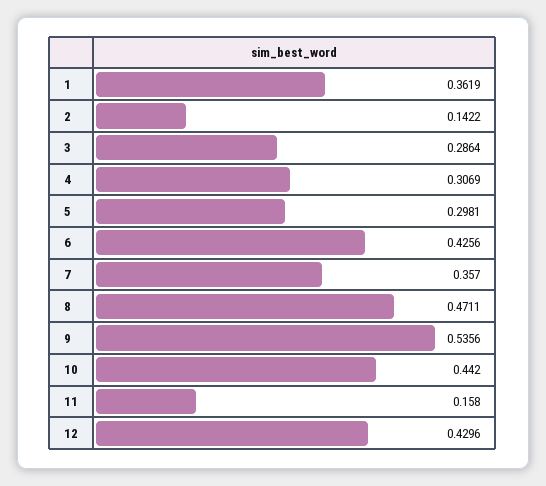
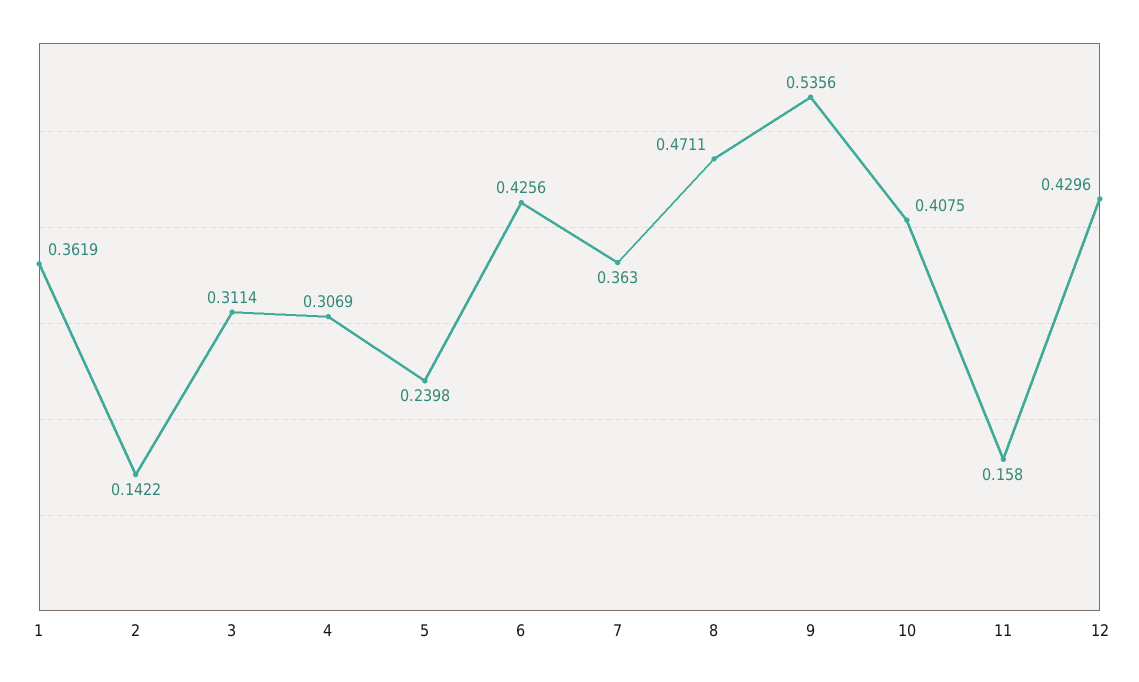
3: 0.2864 -> 0.3114
5: 0.2981 -> 0.2398
7: 0.357 -> 0.363
10: 0.442 -> 0.4075

